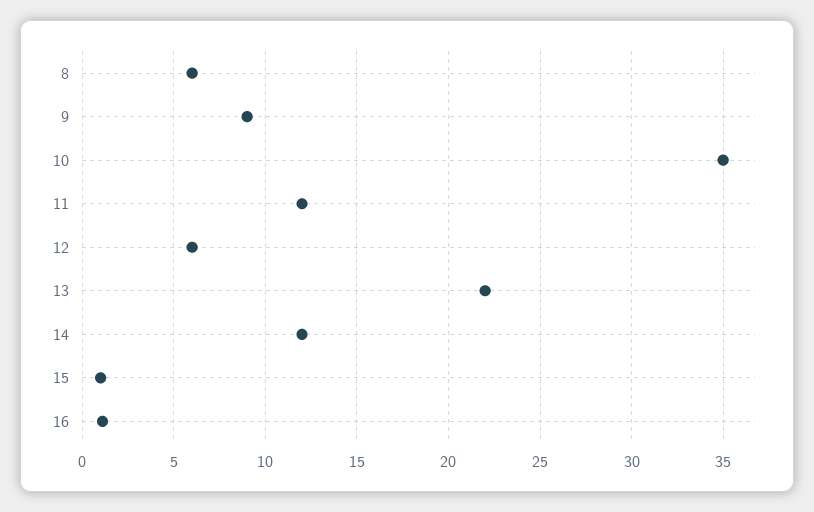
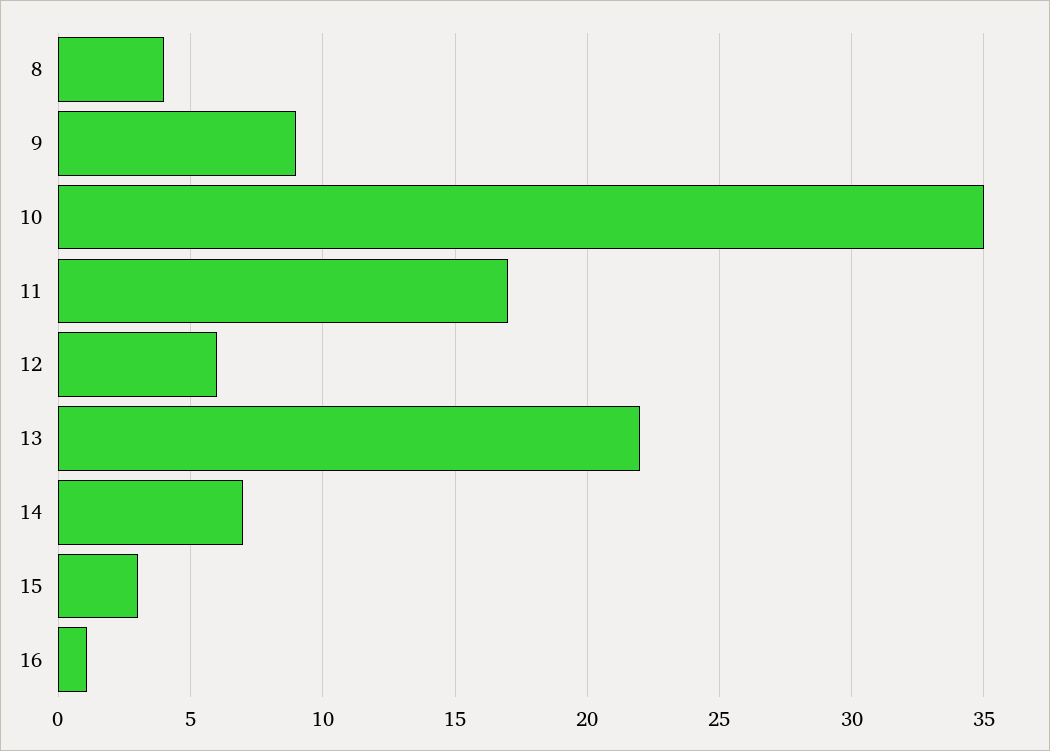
8: 6 -> 4
11: 12 -> 17
14: 12 -> 7
15: 1 -> 3

